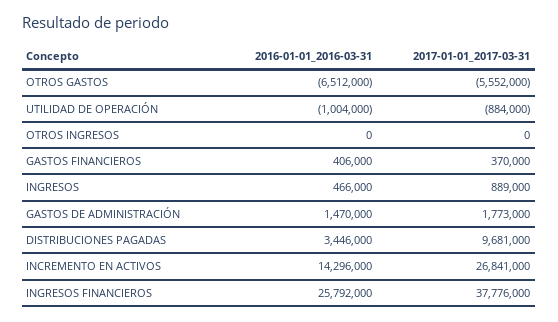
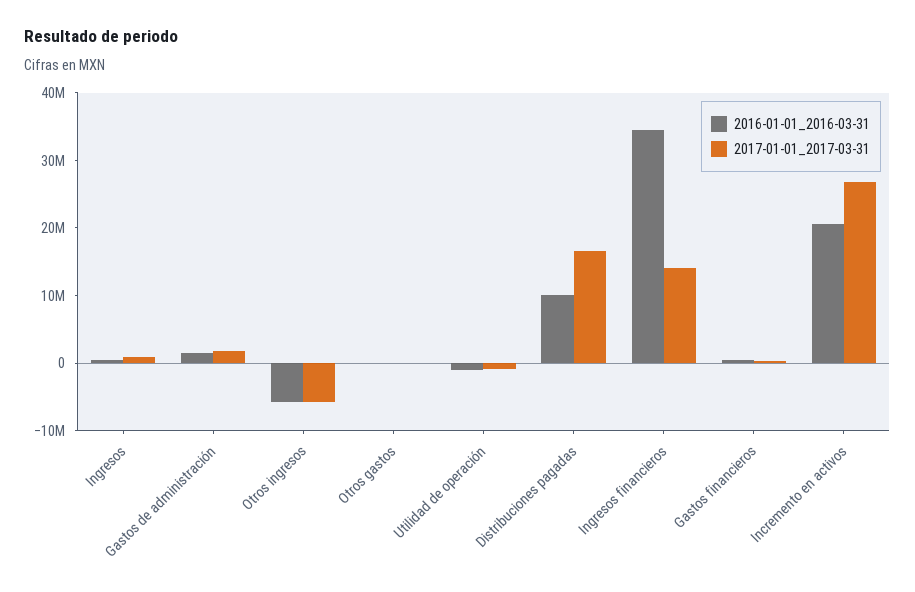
2016-01-01_2016-03-31, OTROS GASTOS: -6512000 -> 0
2017-01-01_2017-03-31, OTROS GASTOS: -5552000 -> 0
2016-01-01_2016-03-31, OTROS INGRESOS: 0 -> -6000000
2017-01-01_2017-03-31, OTROS INGRESOS: 0 -> -6000000
2016-01-01_2016-03-31, DISTRIBUCIONES PAGADAS: 3446000 -> 10000000
2017-01-01_2017-03-31, DISTRIBUCIONES PAGADAS: 9681000 -> 16000000
2016-01-01_2016-03-31, INCREMENTO EN ACTIVOS: 14296000 -> 20000000
2016-01-01_2016-03-31, INGRESOS FINANCIEROS: 25792000 -> 34000000
2017-01-01_2017-03-31, INGRESOS FINANCIEROS: 37776000 -> 14000000

